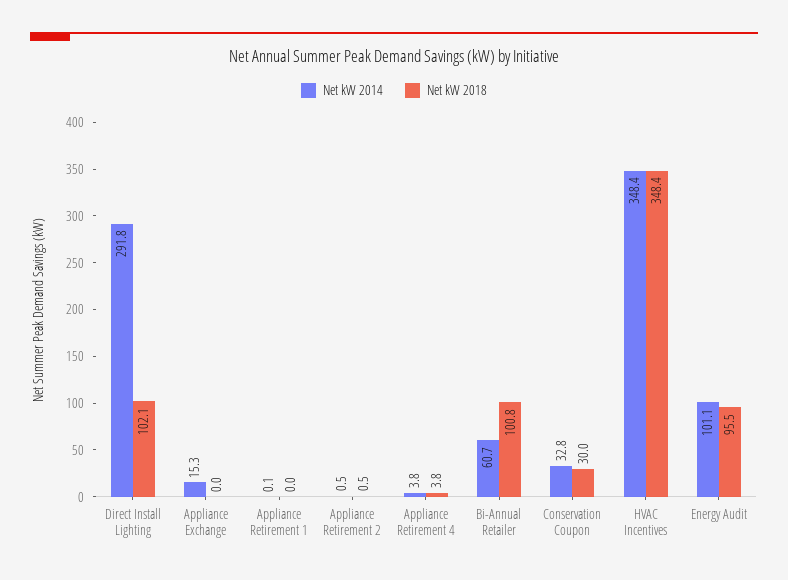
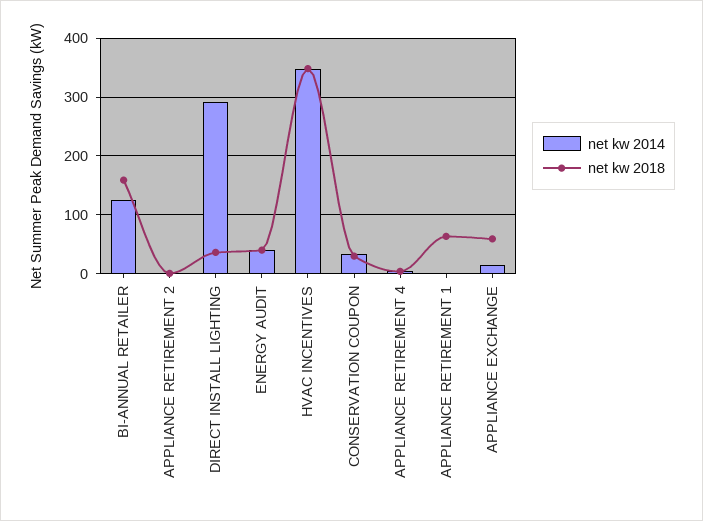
Net kW 2018, Direct Install Lighting: 102.1 -> 40
Net kW 2018, Appliance Exchange: 0 -> 60
Net kW 2018, Appliance Retirement 1: 0 -> 60
Net kW 2014, Bi-Annual Retailer: 60.7 -> 120
Net kW 2018, Bi-Annual Retailer: 100.8 -> 160
Net kW 2014, Energy Audit: 101.1 -> 40
Net kW 2018, Energy Audit: 95.5 -> 40

